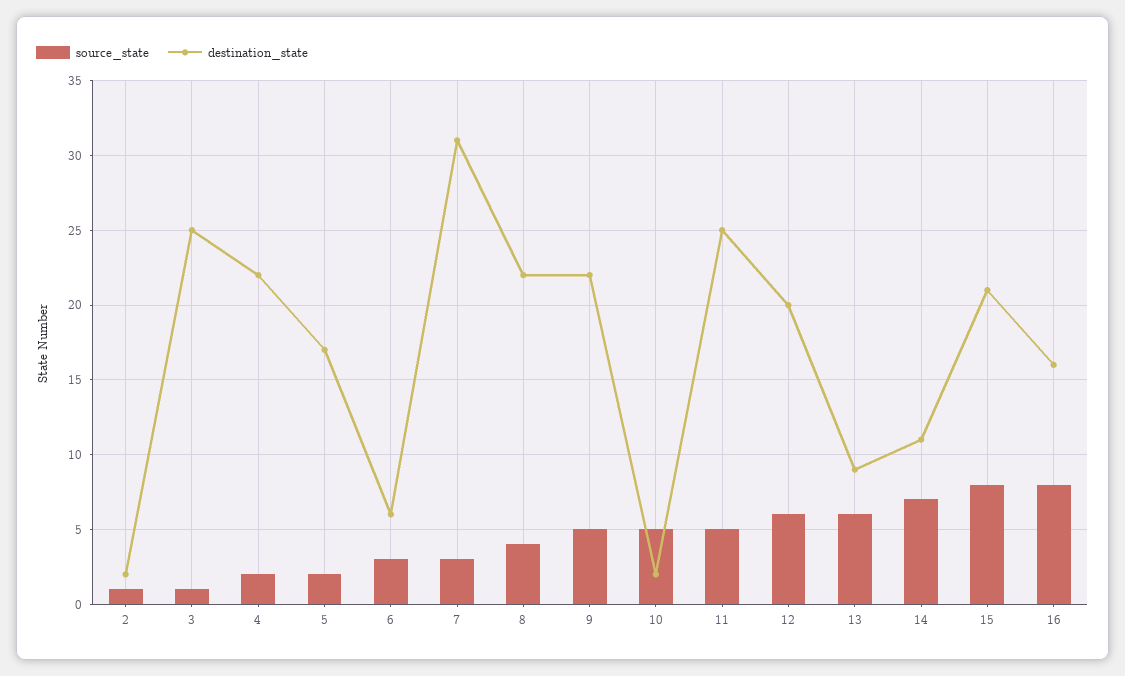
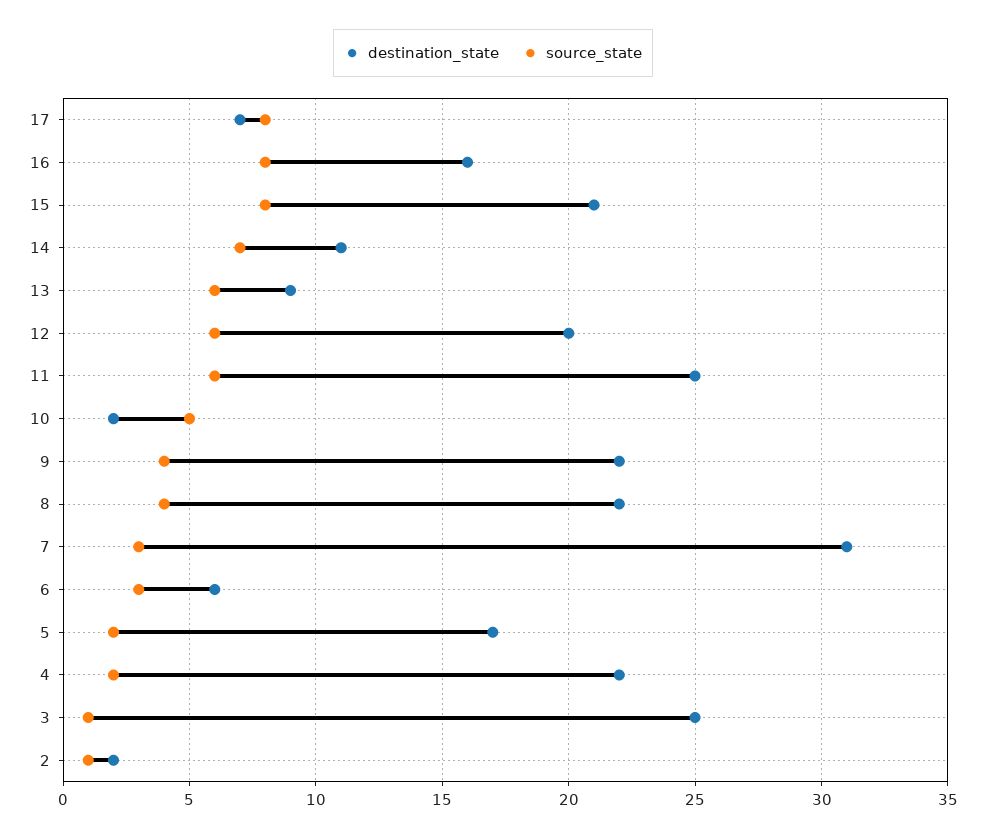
source_state, 9: 5 -> 4
source_state, 11: 5 -> 6
destination_state, 17: none -> 7
source_state, 17: none -> 8

